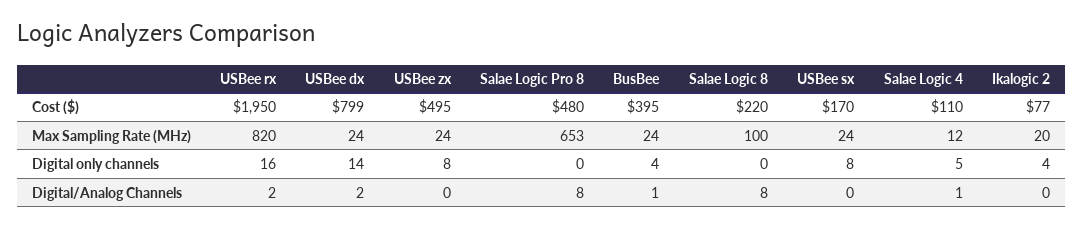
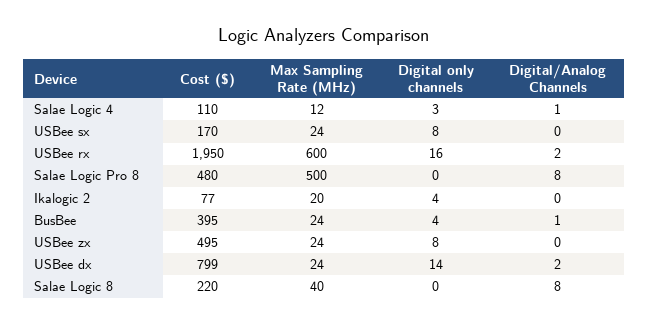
USBee rx, Max Sampling Rate (MHz): 820 -> 600
Salae Logic Pro 8, Max Sampling Rate (MHz): 653 -> 500
Salae Logic 8, Max Sampling Rate (MHz): 100 -> 40
Salae Logic 4, Digital only channels: 5 -> 3

